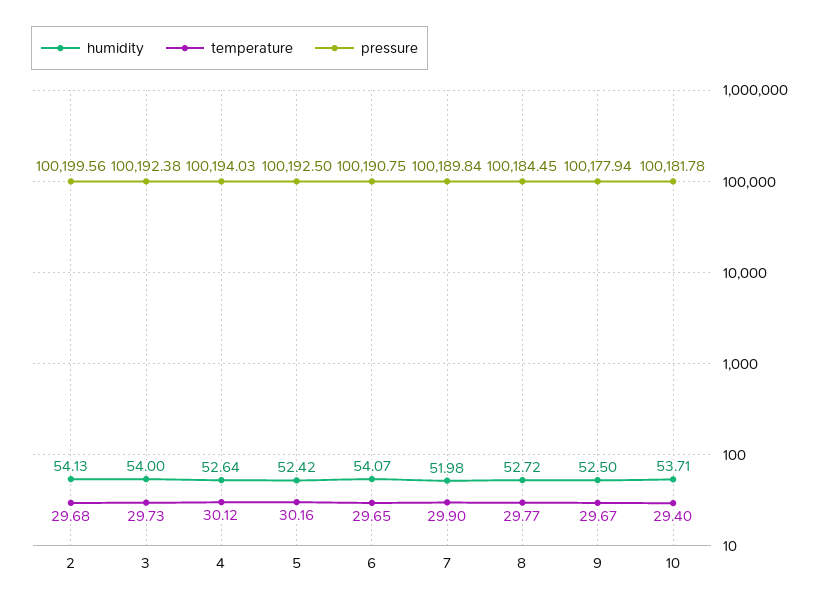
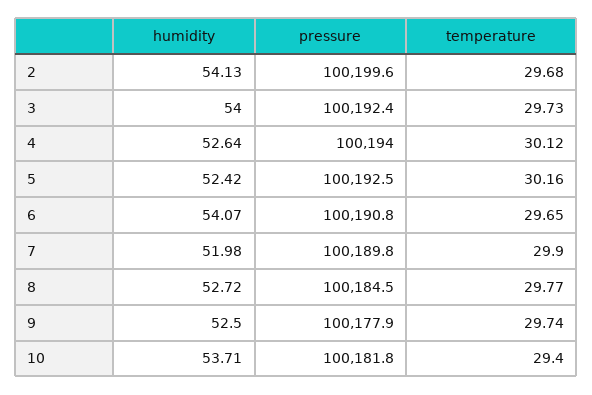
temperature, 9: 29.67 -> 29.74

